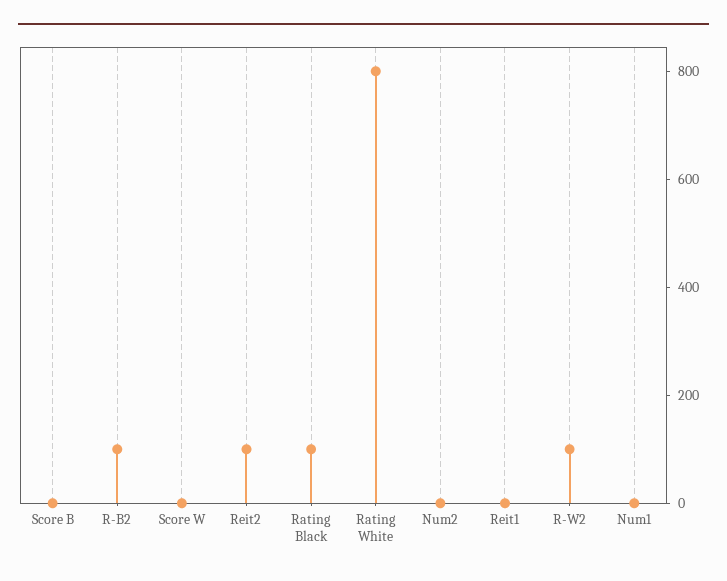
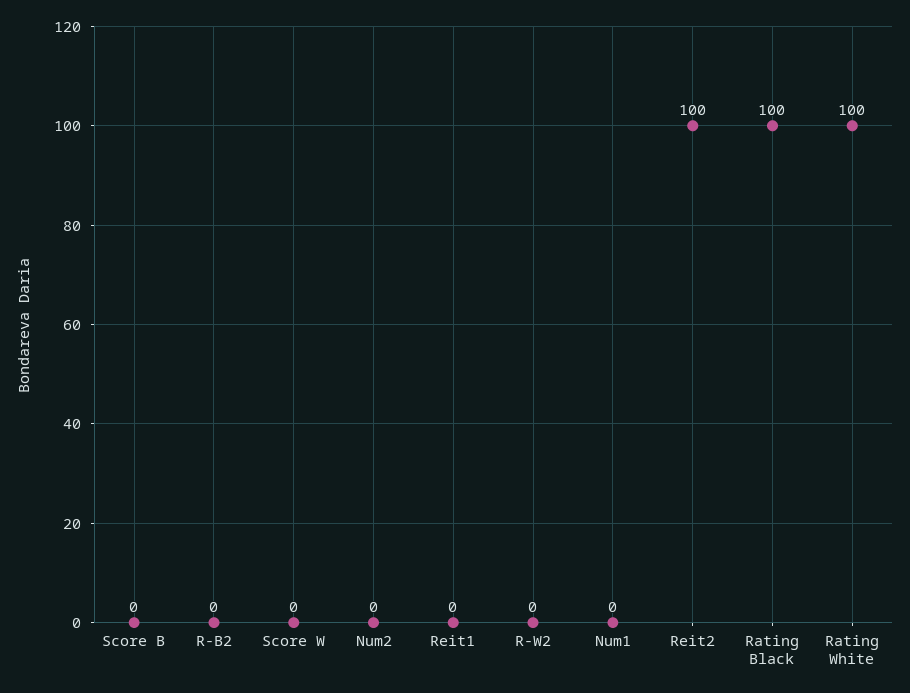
R-B2: 100 -> 0
Rating White: 800 -> 100
R-W2: 100 -> 0

